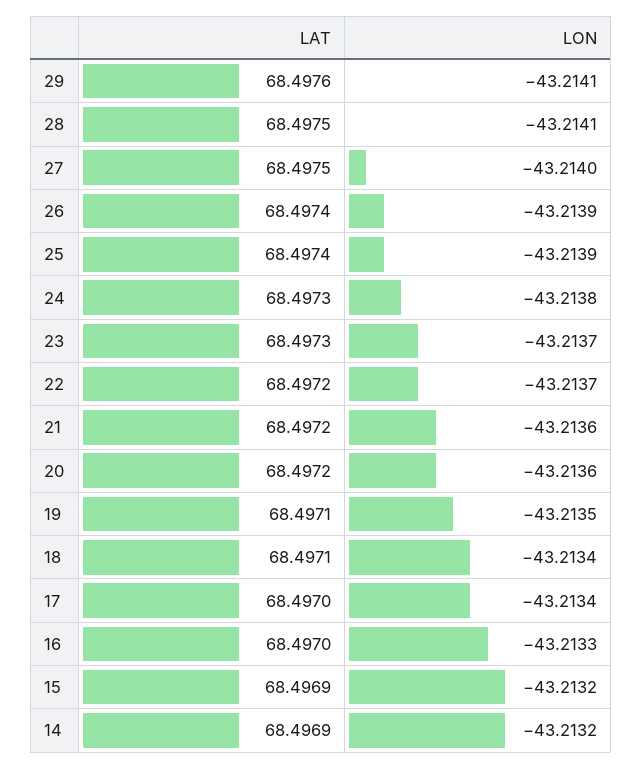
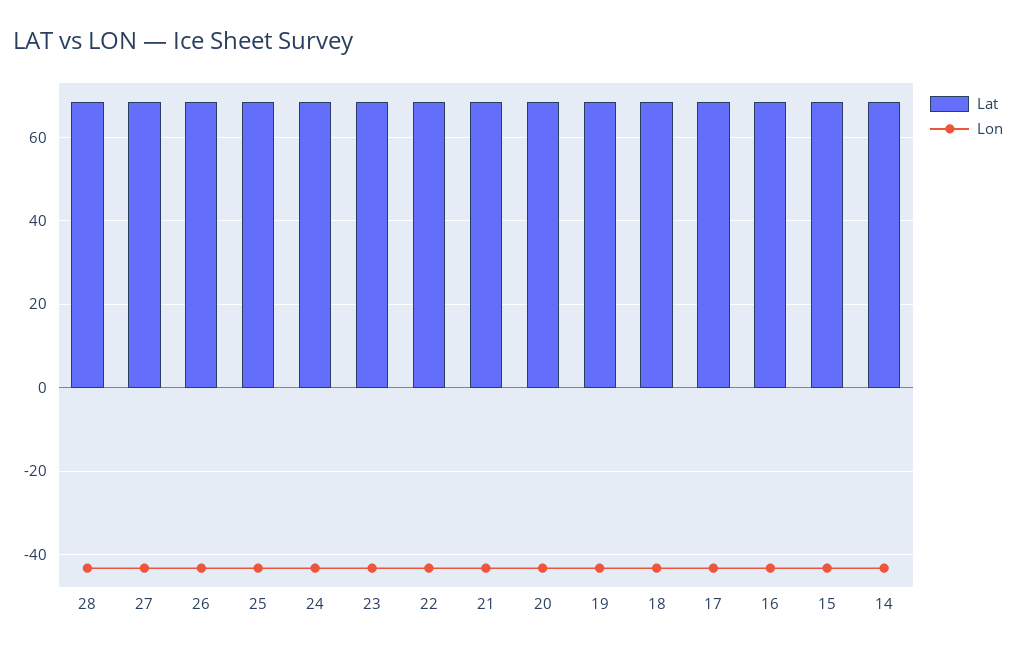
LAT, 29: 68.4976 -> none
LON, 29: -43.2141 -> none

